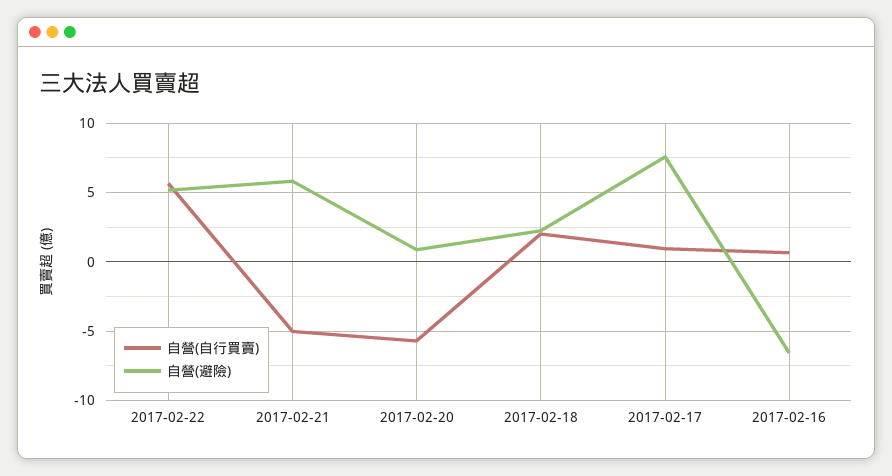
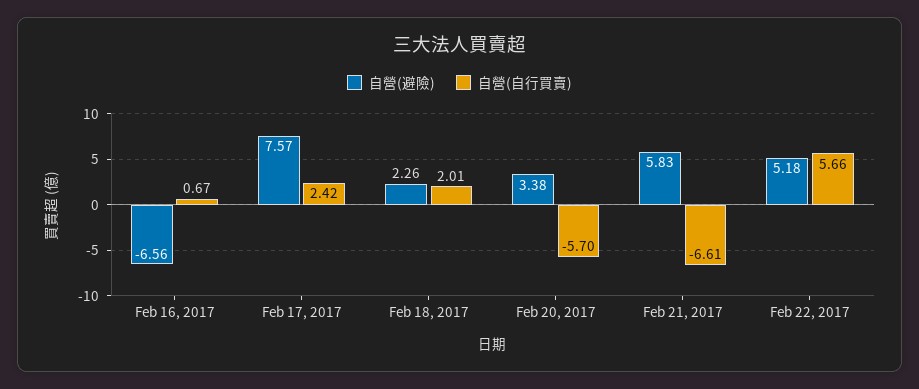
自營(自行買賣), 2017-02-21: -5 -> -6.61
自營(避險), 2017-02-20: 1 -> 3.38
自營(自行買賣), 2017-02-17: 1 -> 2.42

